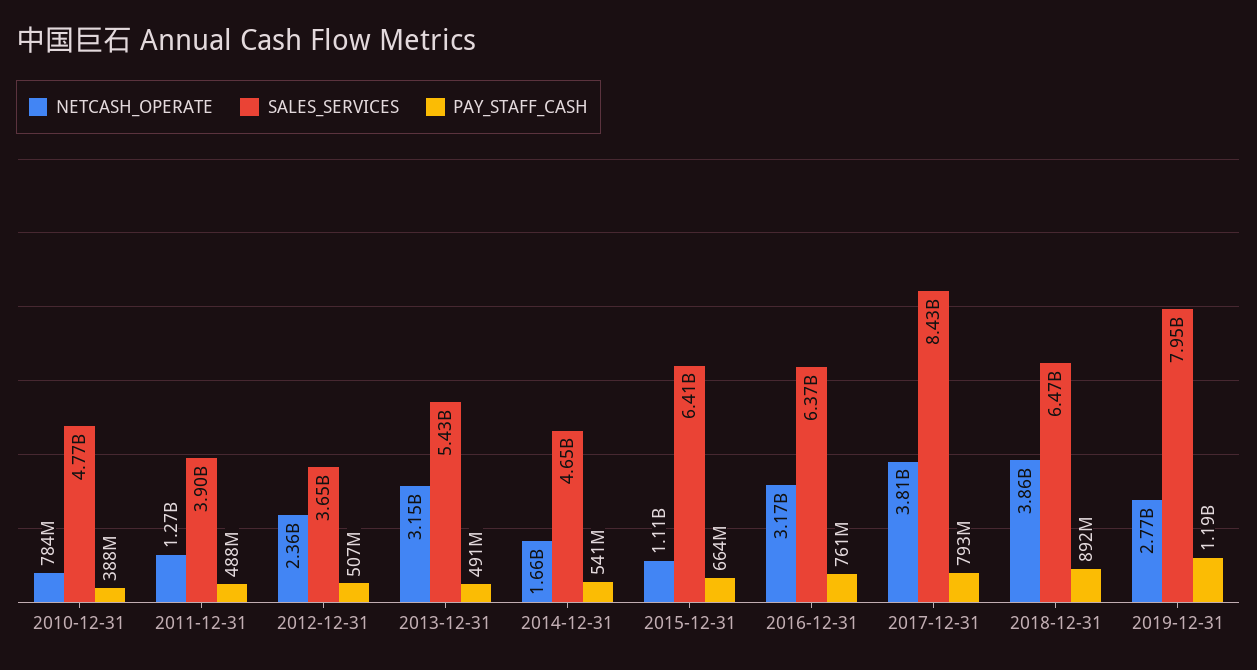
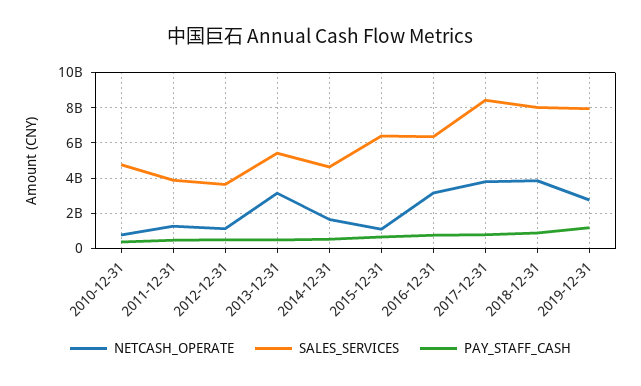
NETCASH_OPERATE, 2012-12-31: 2360000000 -> 1000000000
SALES_SERVICES, 2018-12-31: 6470000000 -> 8000000000

